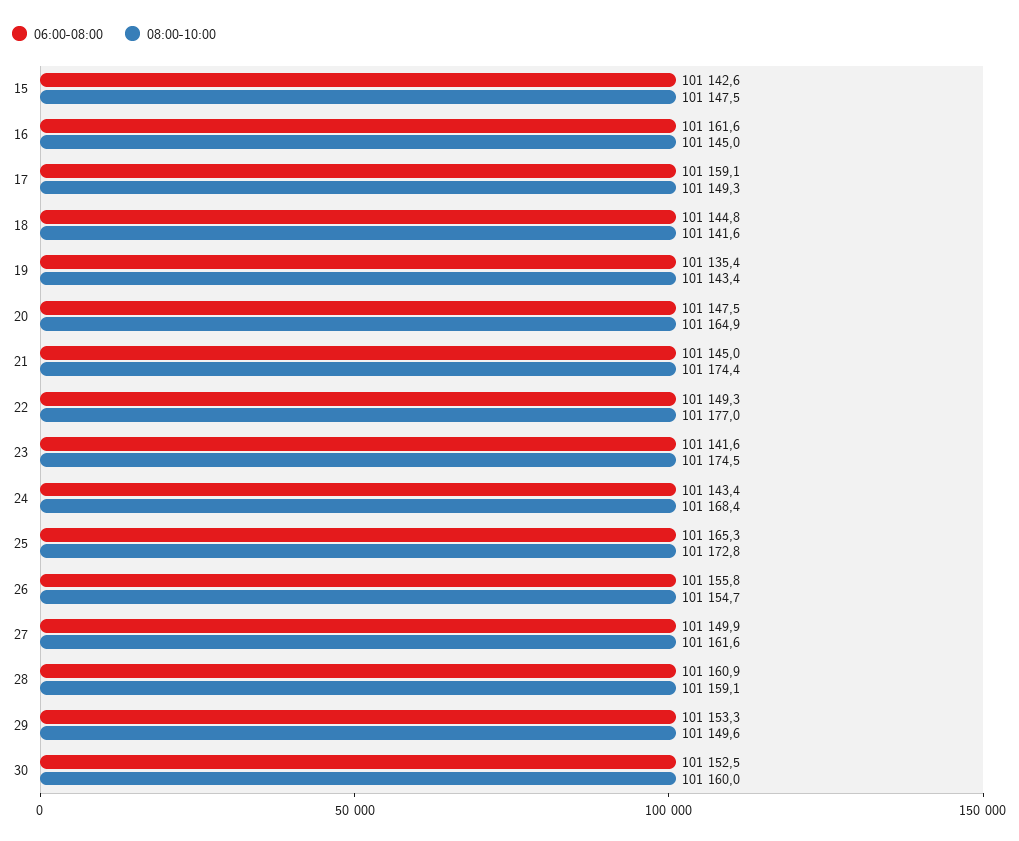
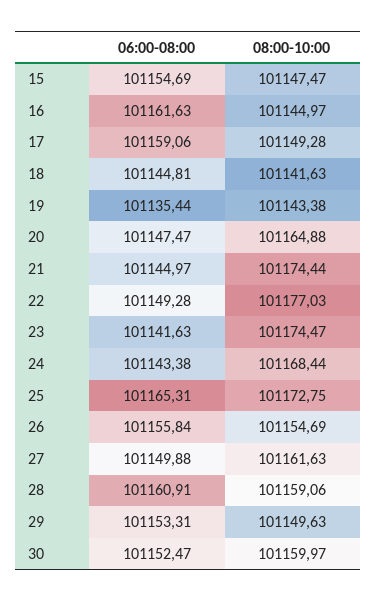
06:00-08:00, 15: 101142.6 -> 101154.69

